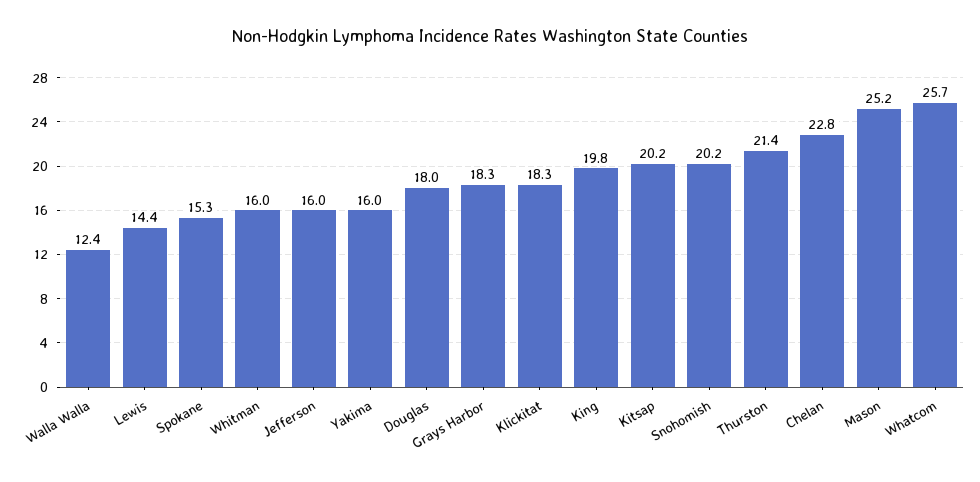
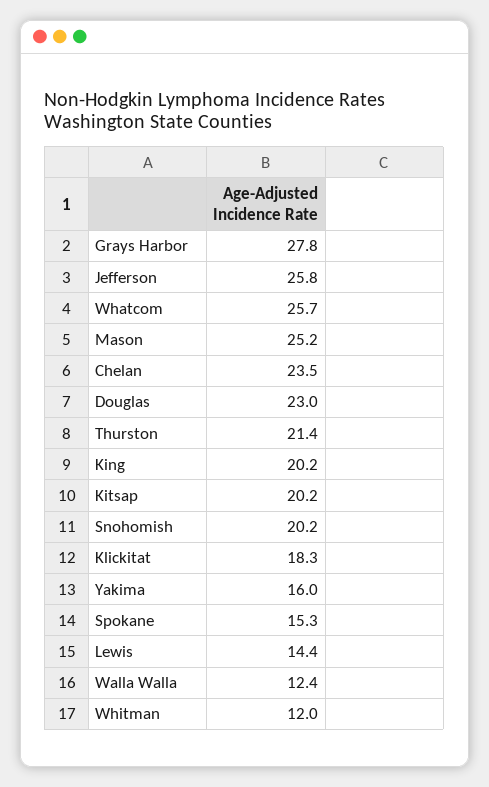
Whitman: 16 -> 12
Jefferson: 16 -> 25.8
Douglas: 18 -> 23
Grays Harbor: 18.3 -> 27.8
King: 19.8 -> 20.2
Chelan: 22.8 -> 23.5

